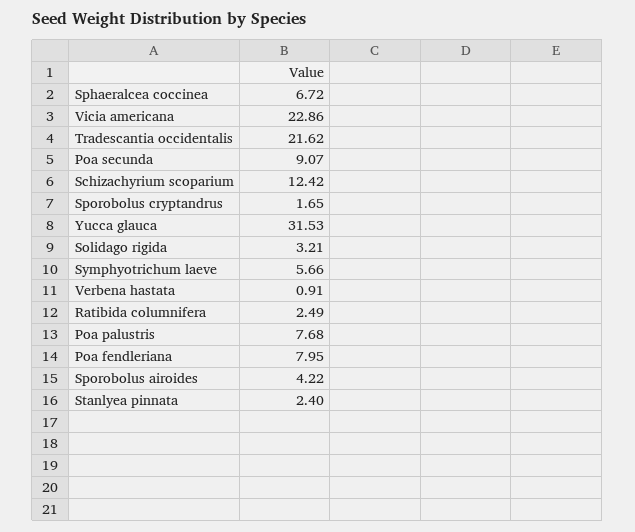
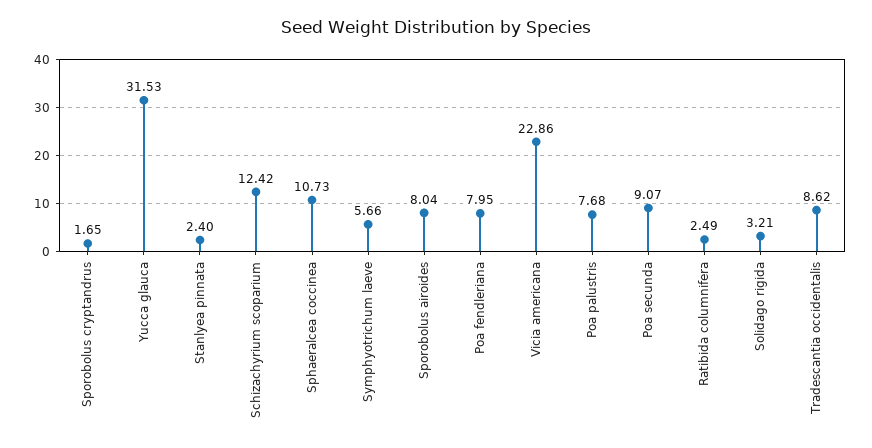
Sphaeralcea coccinea: 6.72 -> 10.73
Tradescantia occidentalis: 21.62 -> 8.62
Verbena hastata: 0.91 -> none
Sporobolus airoides: 4.22 -> 8.04

